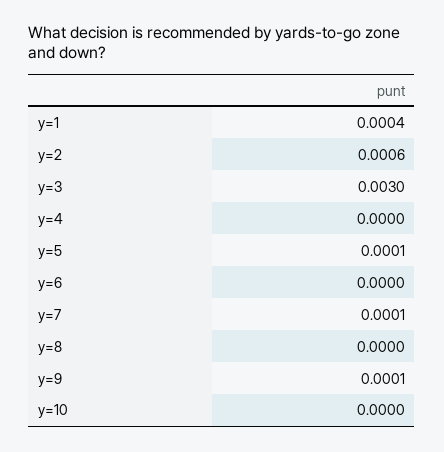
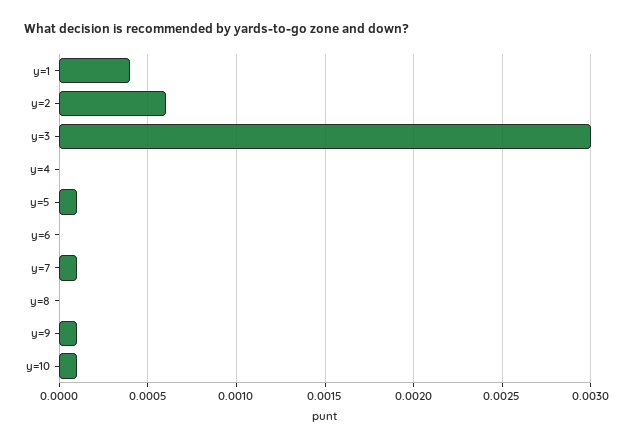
y=10: 0 -> 0.0001

